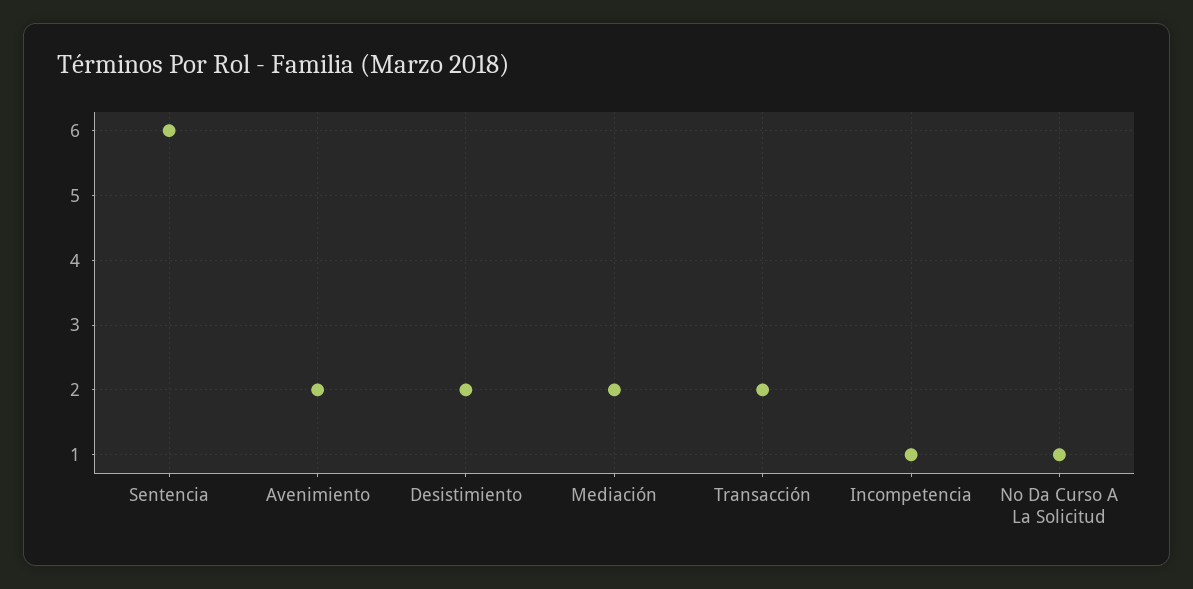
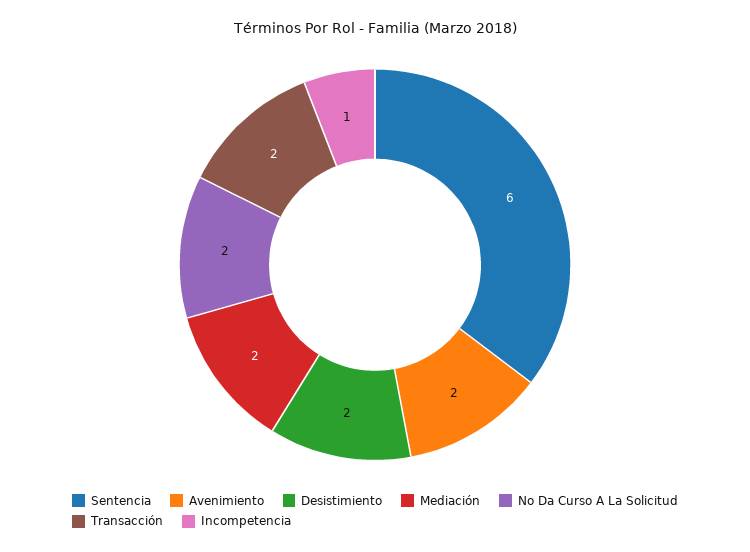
No Da Curso A La Solicitud: 1 -> 2

